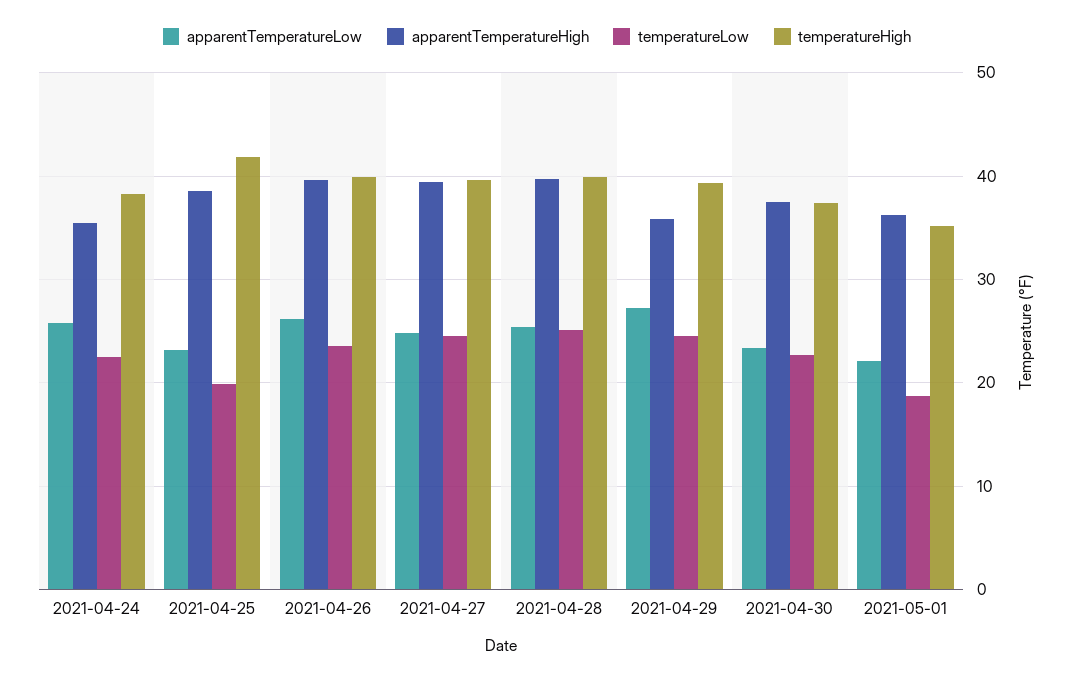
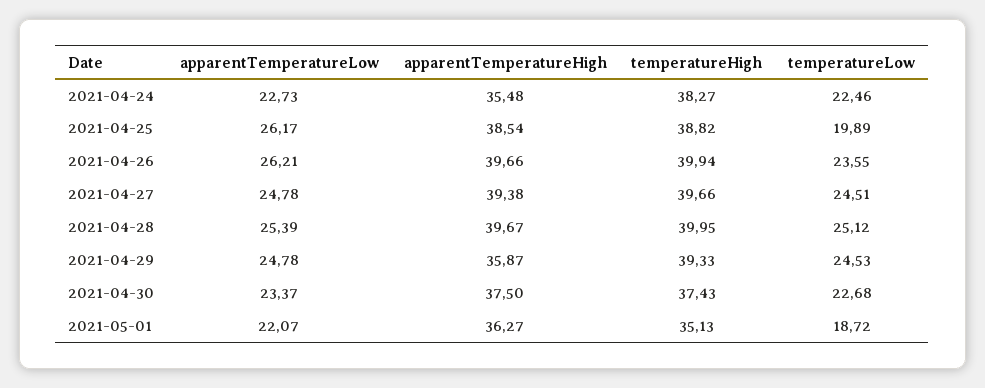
apparentTemperatureLow, 2021-04-24: 26 -> 22.73
apparentTemperatureLow, 2021-04-25: 23 -> 26.17
temperatureHigh, 2021-04-25: 42 -> 38.82
apparentTemperatureLow, 2021-04-29: 27 -> 24.78

